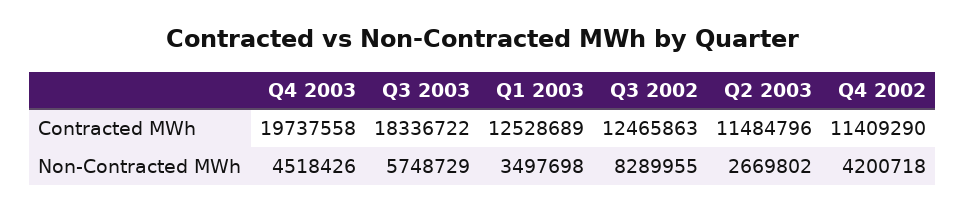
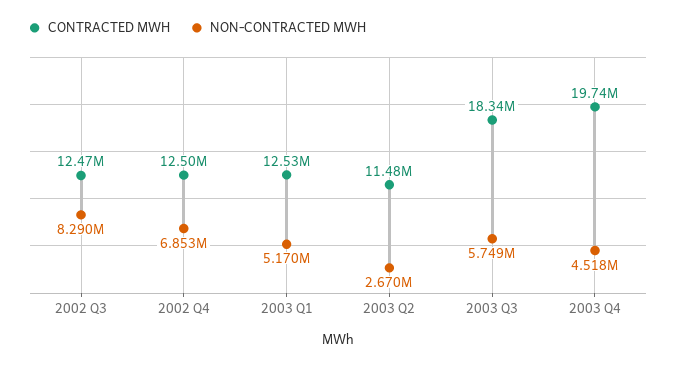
Contracted MWh, Q4 2002: 11409290 -> 12500000
Non-Contracted MWh, Q1 2003: 3497698 -> 5170000
Non-Contracted MWh, Q4 2002: 4200718 -> 6853000

